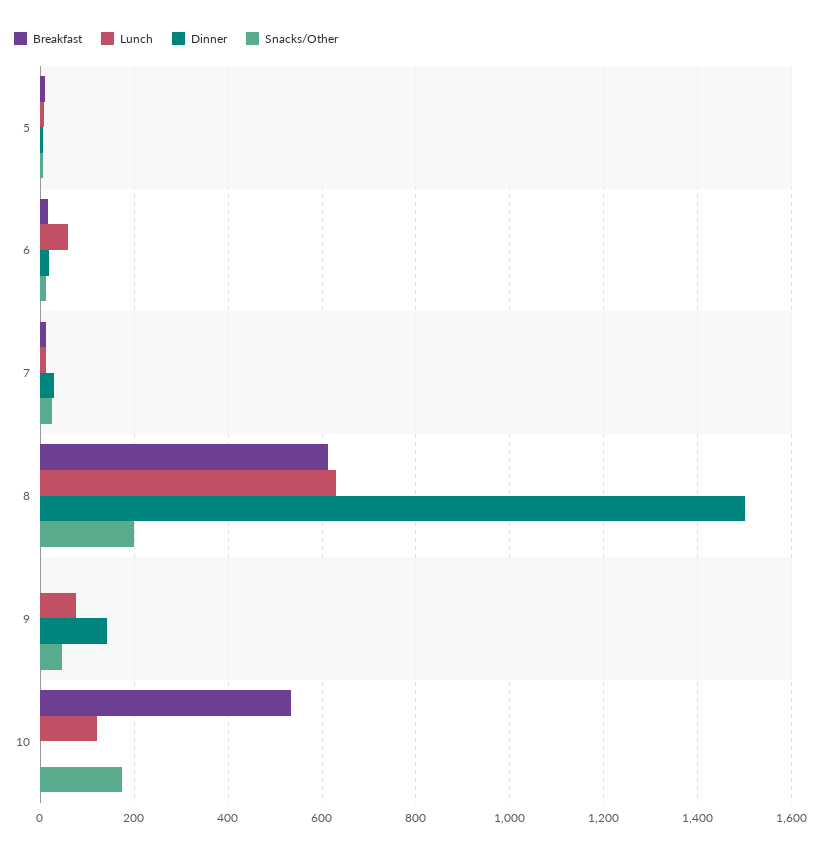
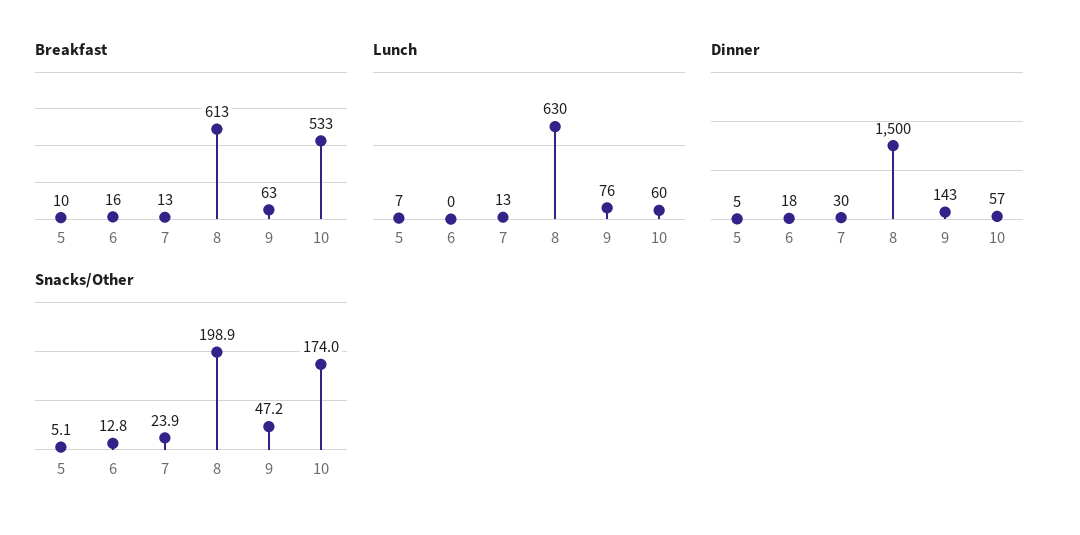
Lunch, 6: 60 -> 0
Breakfast, 9: 0 -> 63
Lunch, 10: 120 -> 60
Dinner, 10: 0 -> 57

